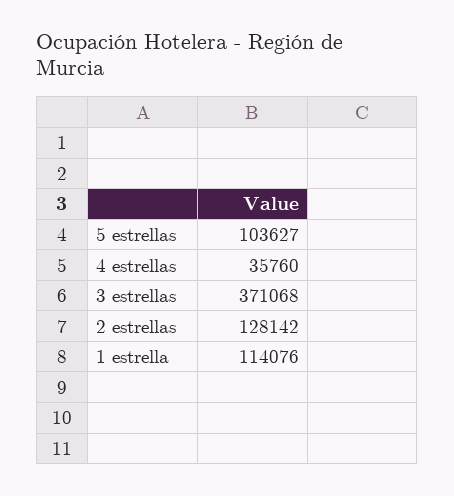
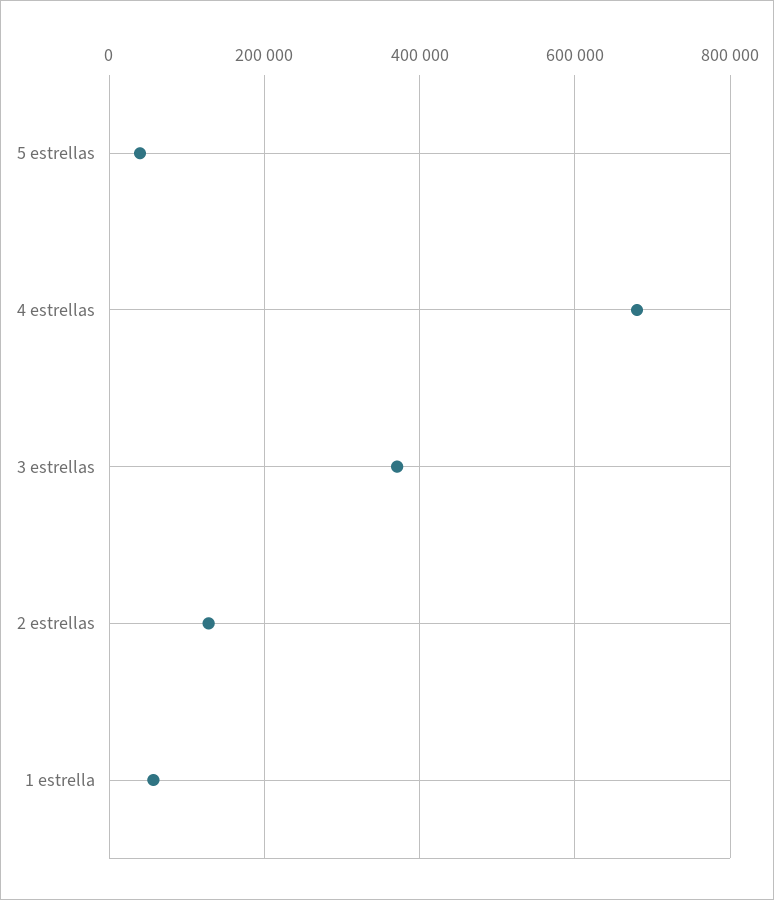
5 estrellas: 103627 -> 40000
4 estrellas: 35760 -> 680000
1 estrella: 114076 -> 60000

